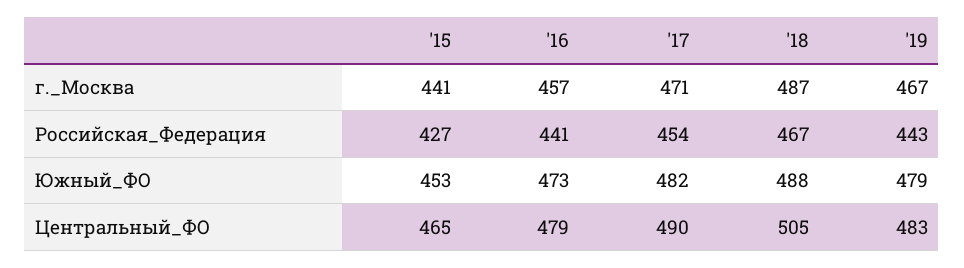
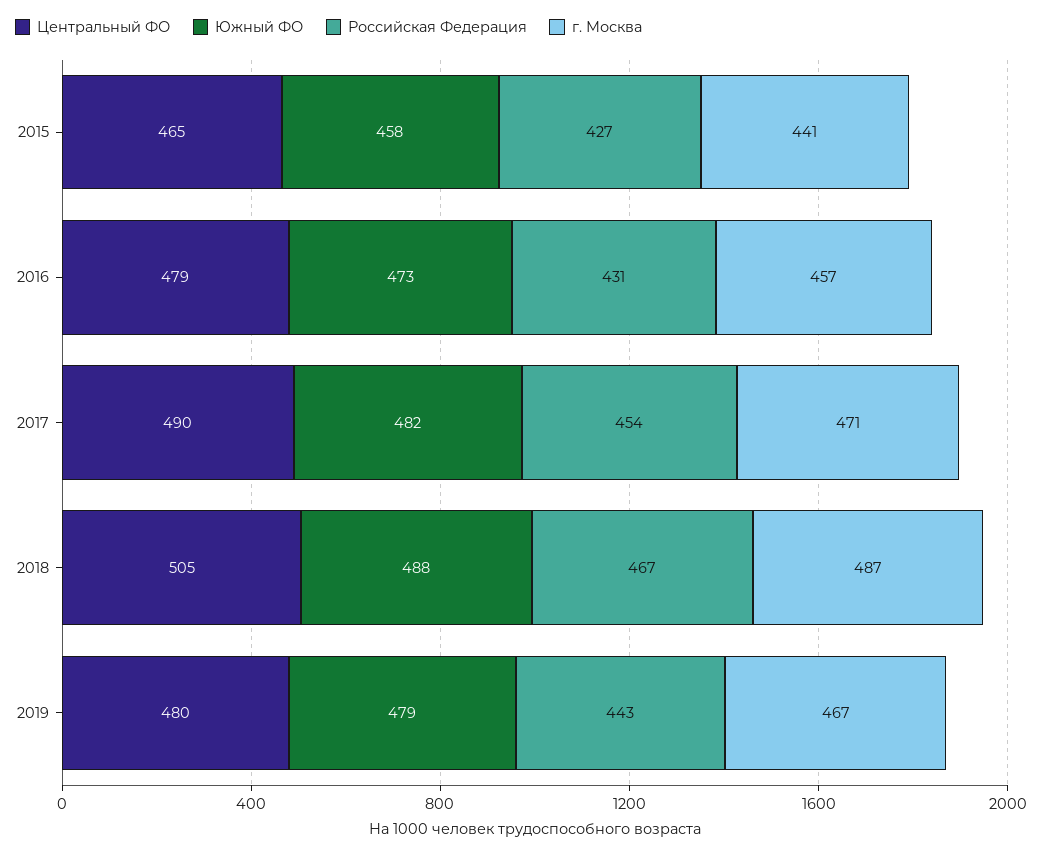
Российская_Федерация, '16: 441 -> 431
Южный_ФО, '15: 453 -> 458
Центральный_ФО, '19: 483 -> 480

